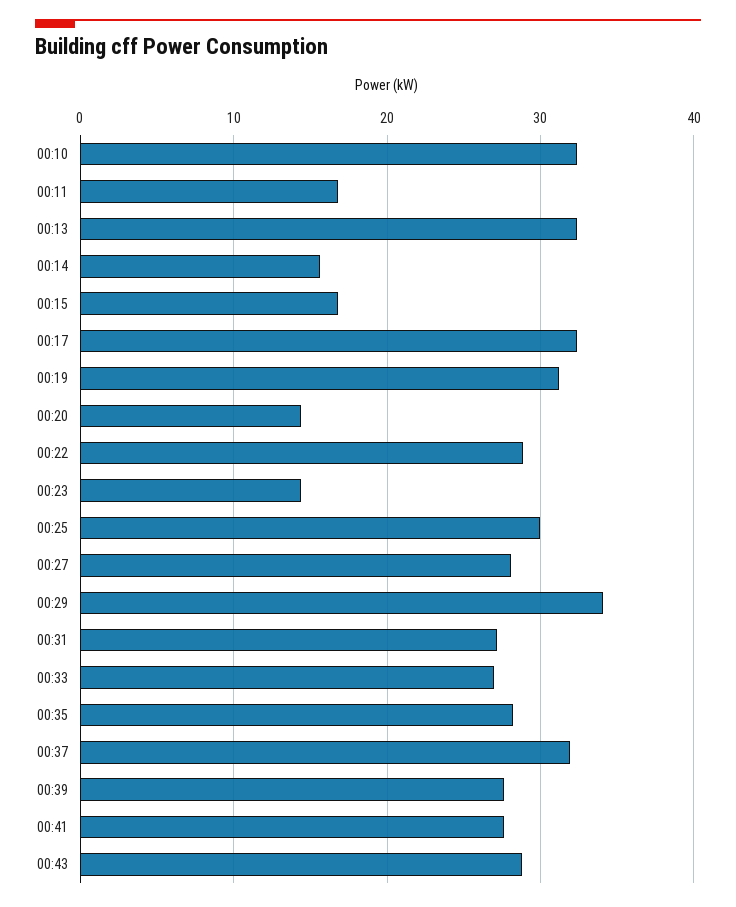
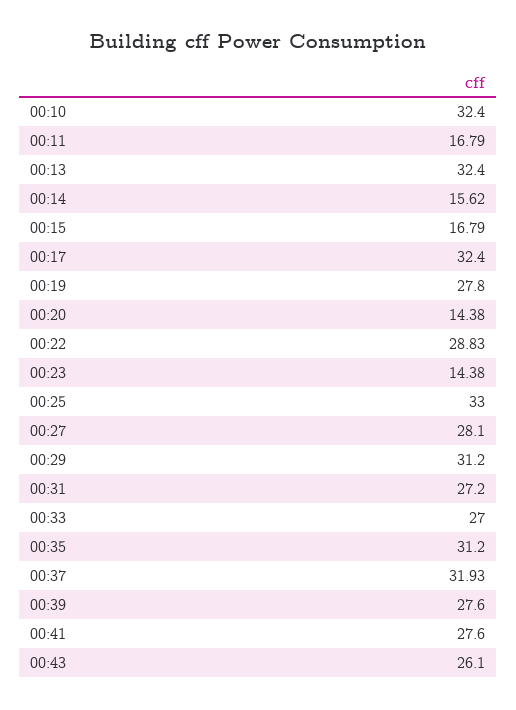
00:19: 31 -> 27.8
00:25: 30 -> 33
00:29: 34 -> 31.2
00:35: 28 -> 31.2
00:43: 29 -> 26.1

